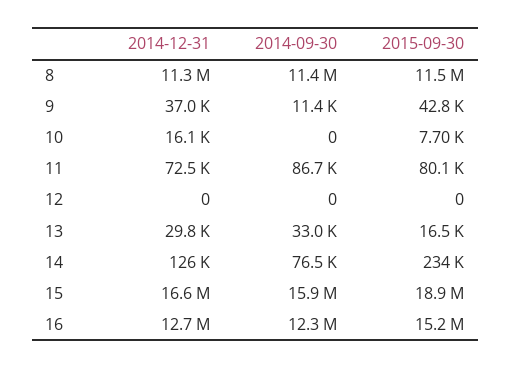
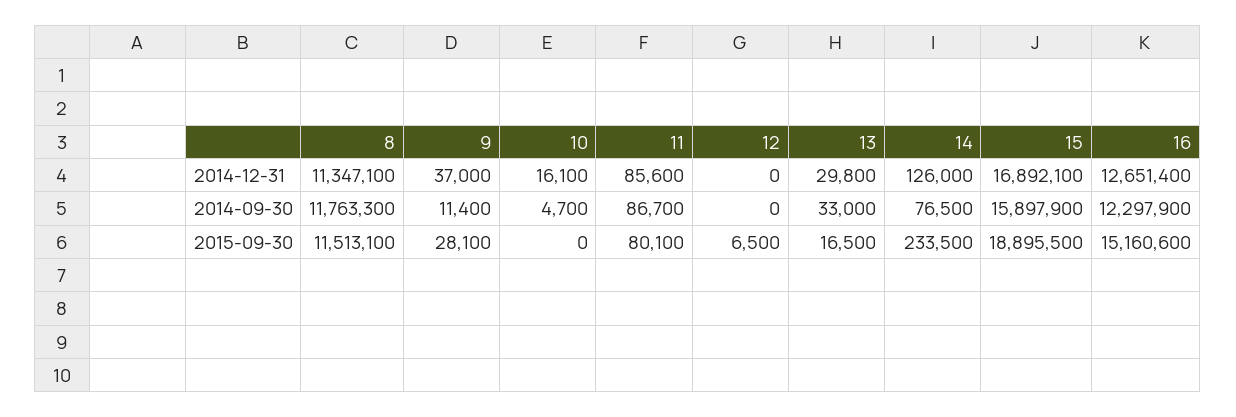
2014-09-30, 8: 11400000 -> 11763300
2015-09-30, 9: 42800 -> 28100
2014-09-30, 10: 0 -> 4700
2015-09-30, 10: 7700 -> 0
2014-12-31, 11: 72500 -> 85600
2015-09-30, 12: 0 -> 6500
2014-12-31, 15: 16600000 -> 16892100

